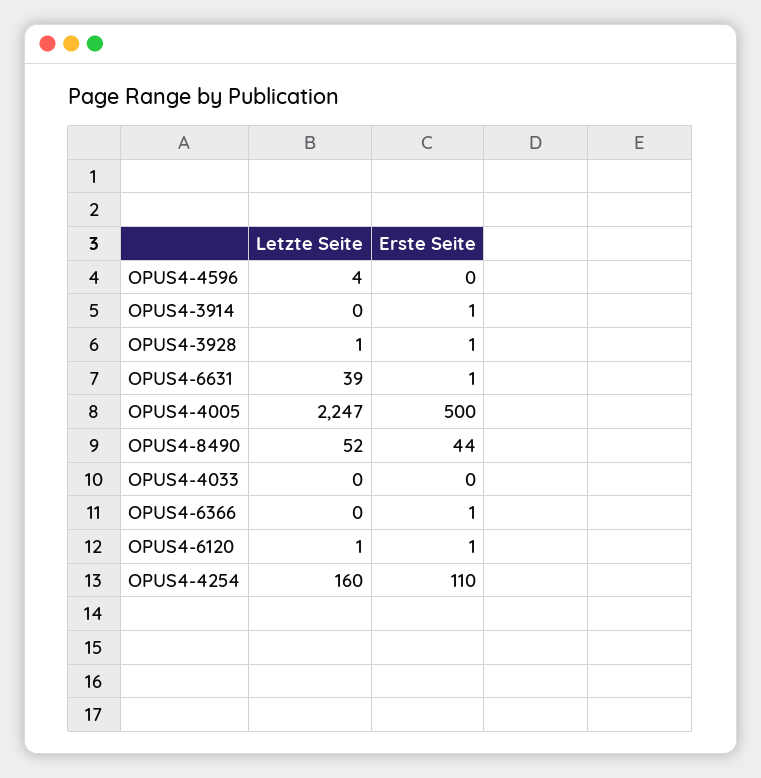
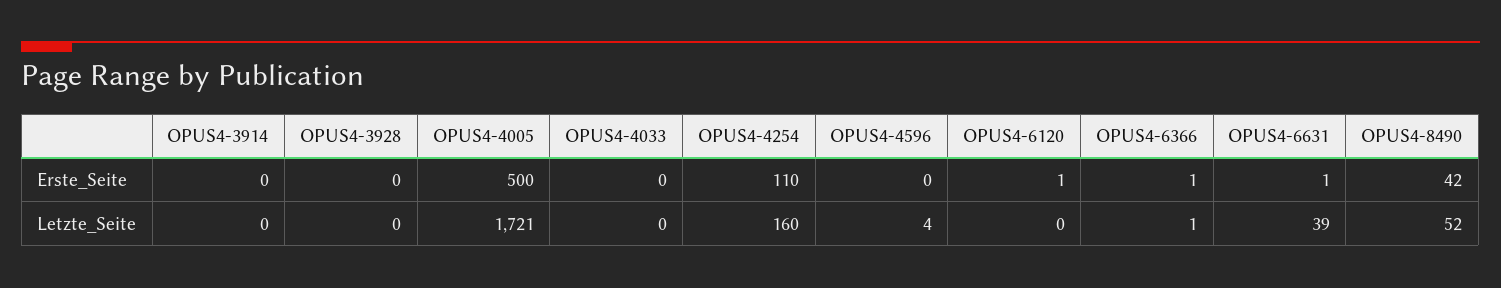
Erste Seite, OPUS4-3914: 1 -> 0
Letzte Seite, OPUS4-3928: 1 -> 0
Erste Seite, OPUS4-3928: 1 -> 0
Letzte Seite, OPUS4-4005: 2247 -> 1721
Erste Seite, OPUS4-8490: 44 -> 42
Letzte Seite, OPUS4-6366: 0 -> 1
Letzte Seite, OPUS4-6120: 1 -> 0

